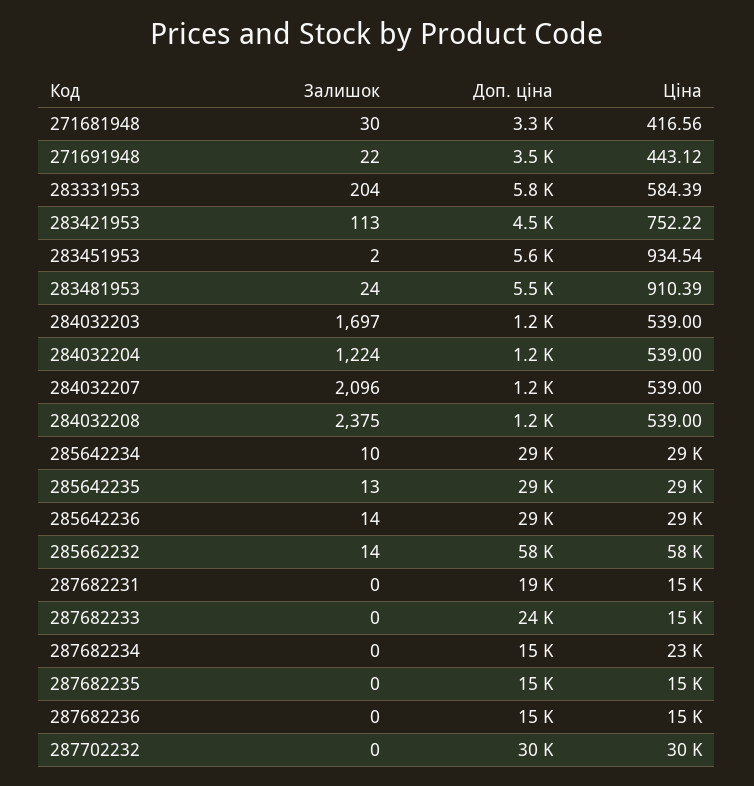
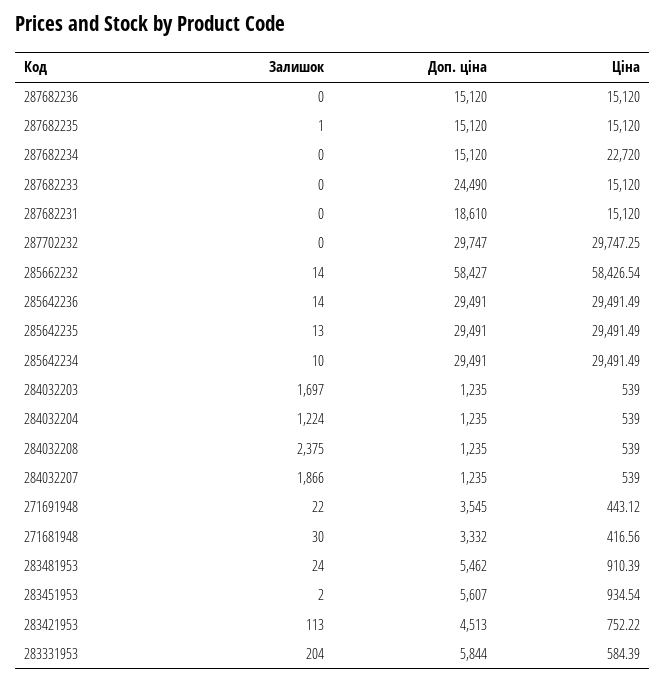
Залишок, 284032207: 2096 -> 1866
Залишок, 287682235: 0 -> 1

